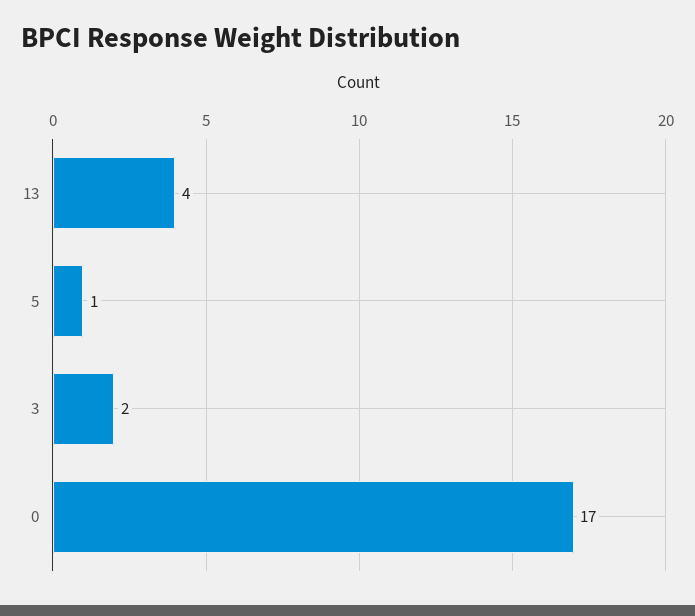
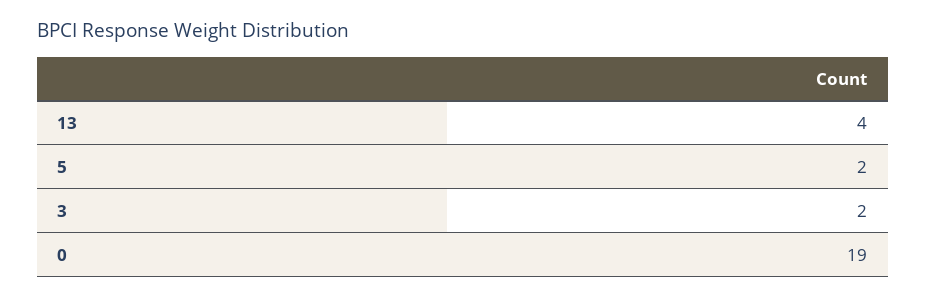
5: 1 -> 2
0: 17 -> 19

